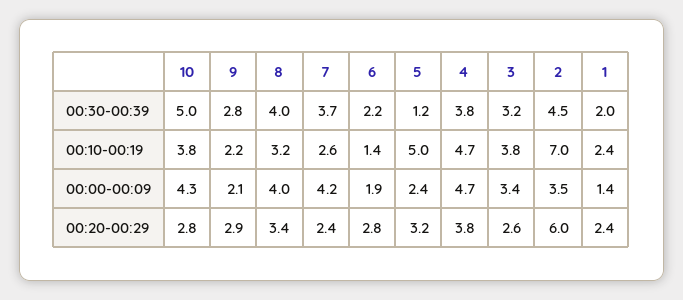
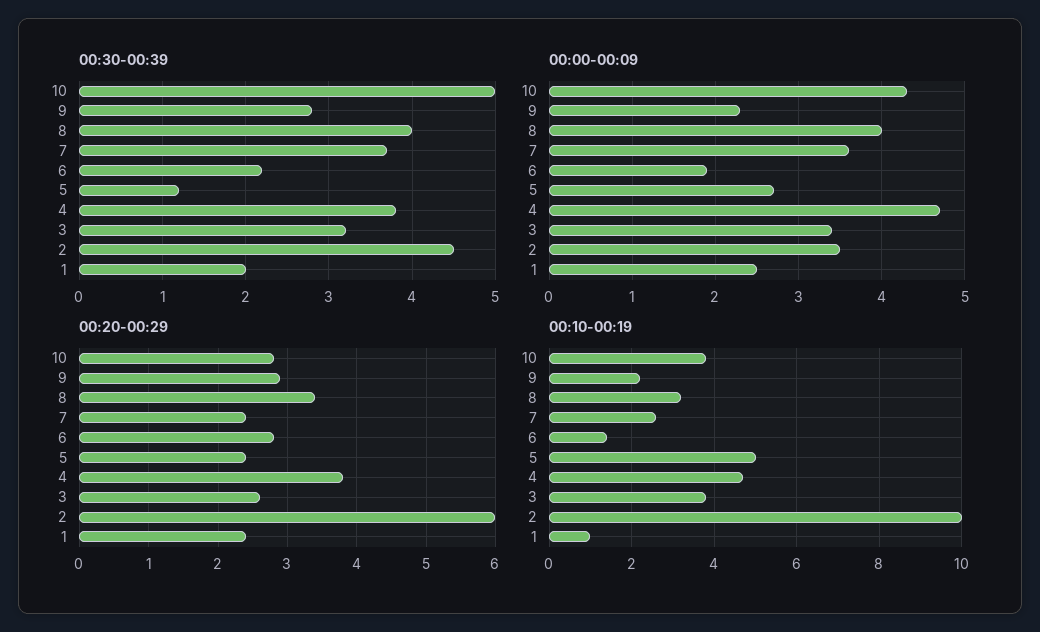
00:10-00:19, 2: 7 -> 10
00:10-00:19, 1: 2.4 -> 1
00:00-00:09, 9: 2.1 -> 2.3
00:00-00:09, 7: 4.2 -> 3.6
00:00-00:09, 5: 2.4 -> 2.7
00:00-00:09, 1: 1.4 -> 2.5
00:20-00:29, 5: 3.2 -> 2.4

